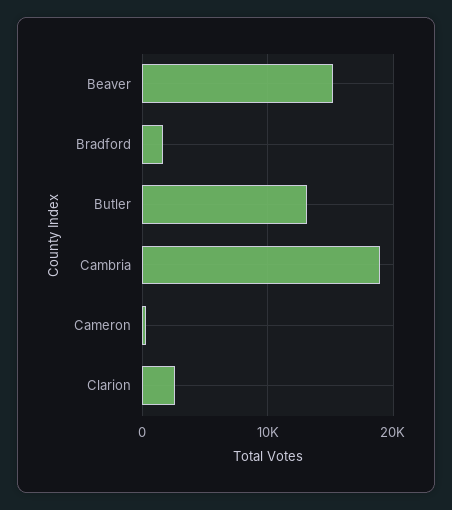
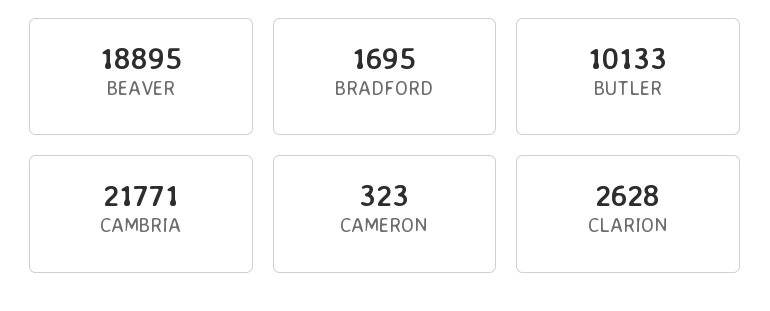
Beaver: 15000 -> 18895
Butler: 13000 -> 10133
Cambria: 19000 -> 21771

